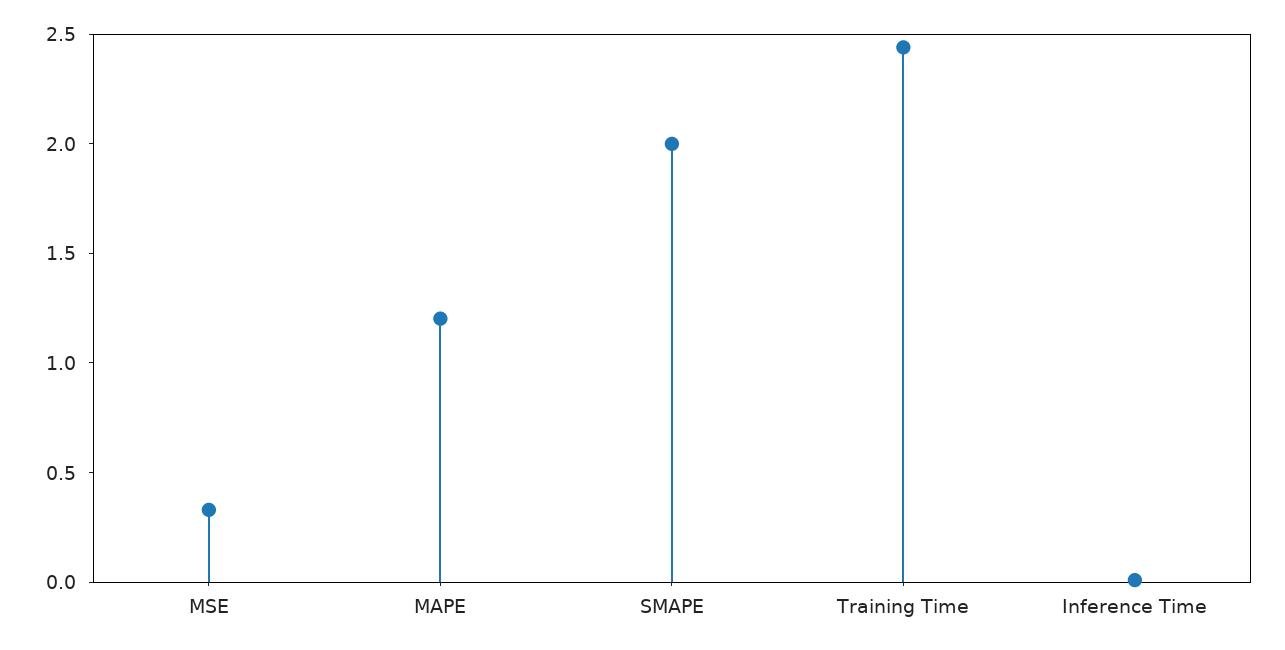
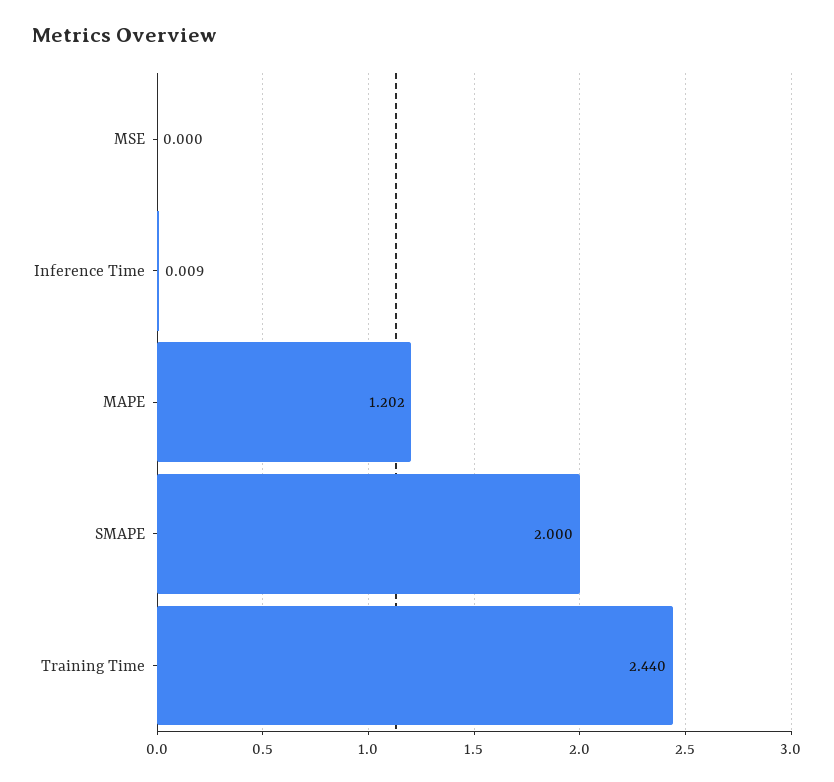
MSE: 0.3 -> 0

